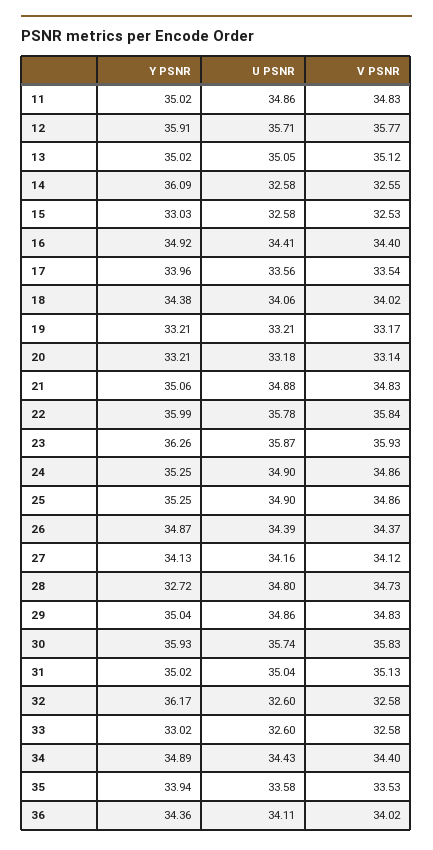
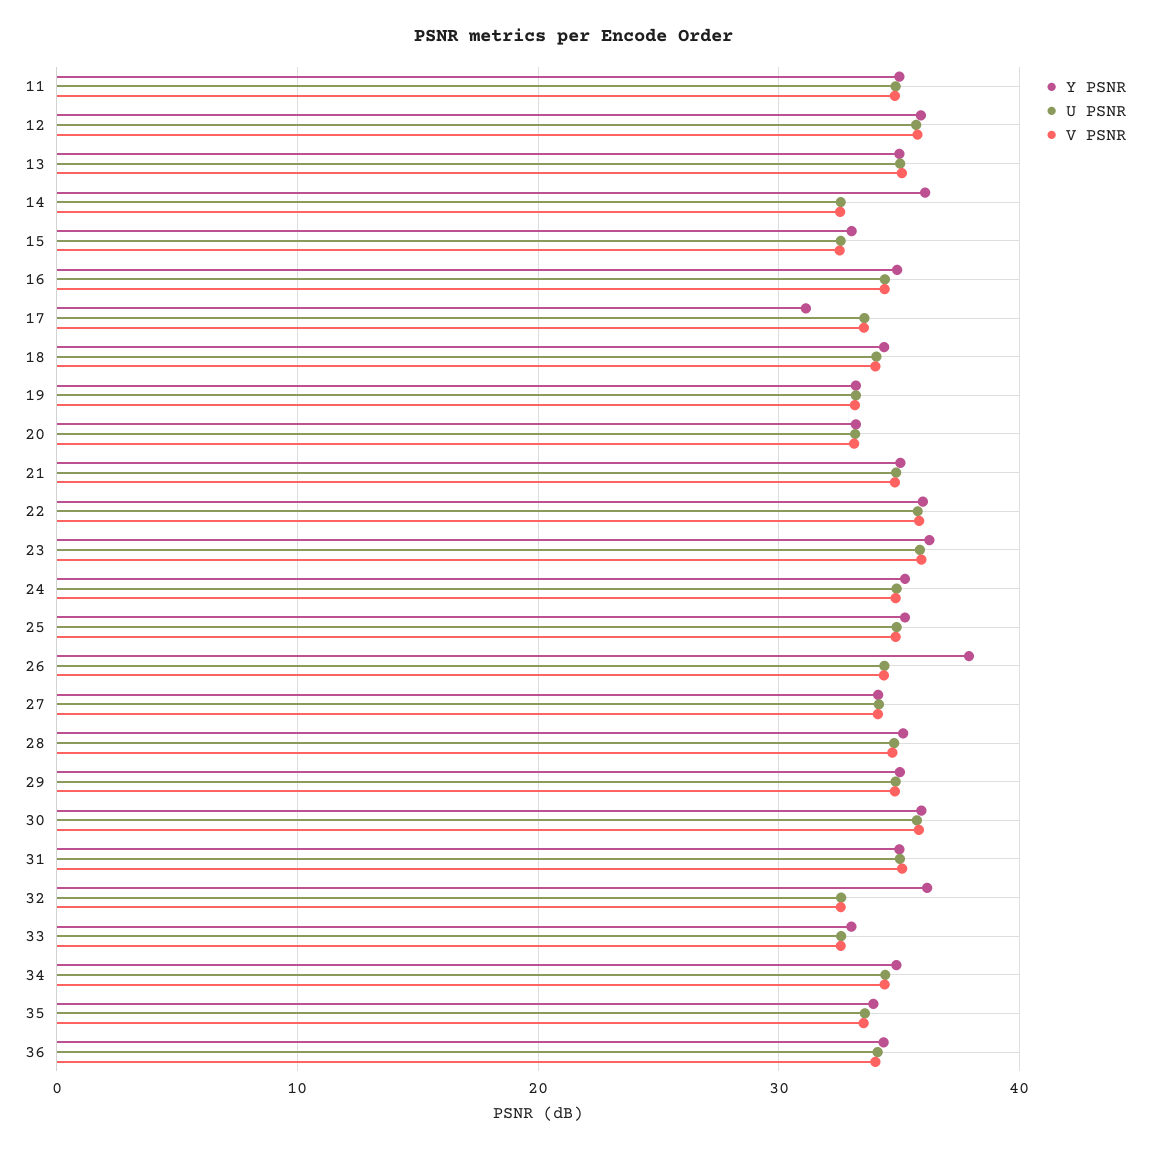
Y PSNR, 17: 33.96 -> 31
Y PSNR, 26: 34.87 -> 38
Y PSNR, 28: 32.72 -> 35

